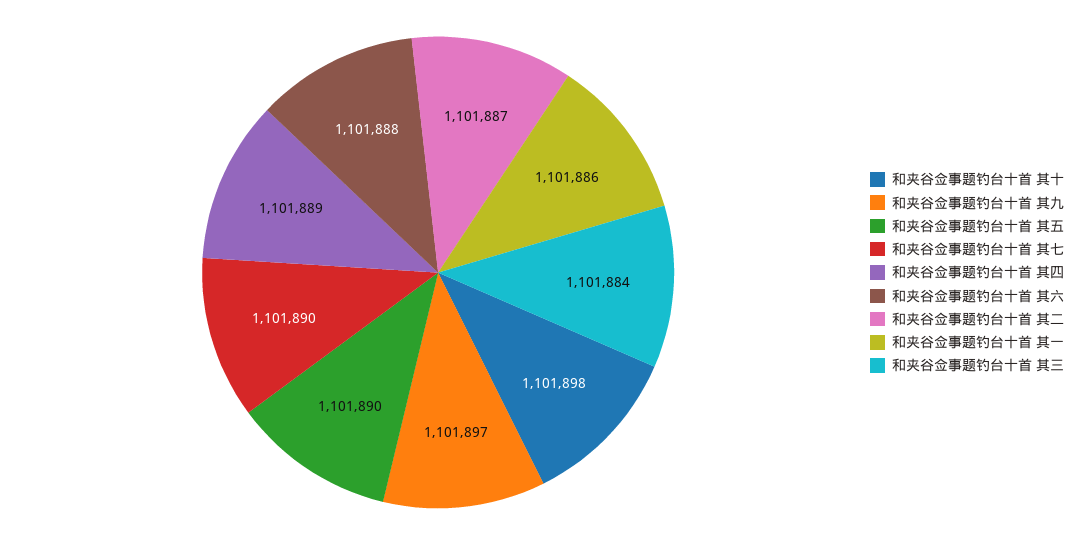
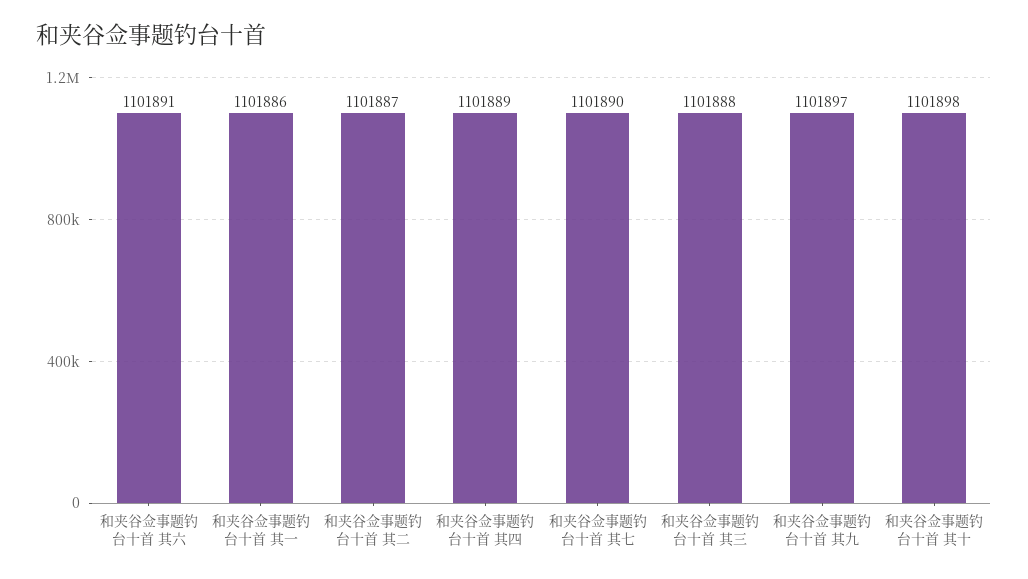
和夹谷佥事题钓台十首 其五: 1101890 -> none
和夹谷佥事题钓台十首 其六: 1101888 -> 1101891
和夹谷佥事题钓台十首 其三: 1101884 -> 1101888

